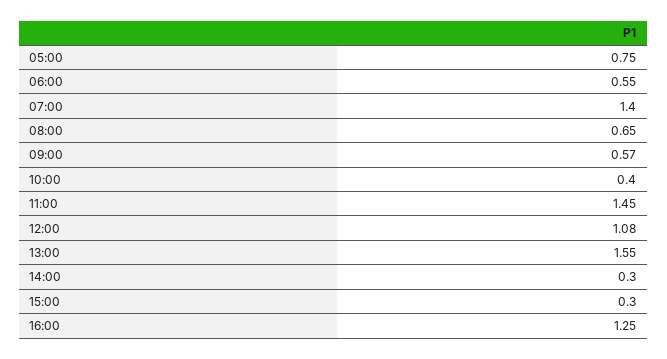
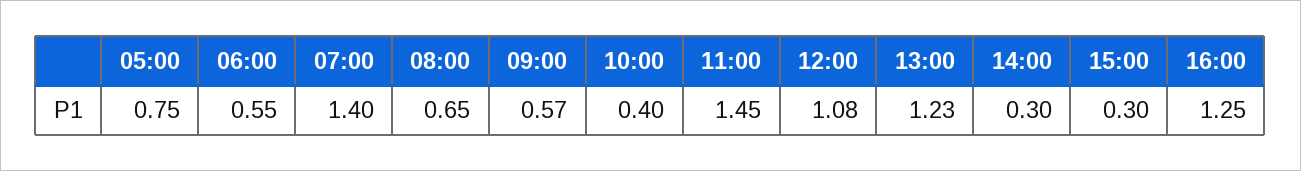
13:00: 1.55 -> 1.23

